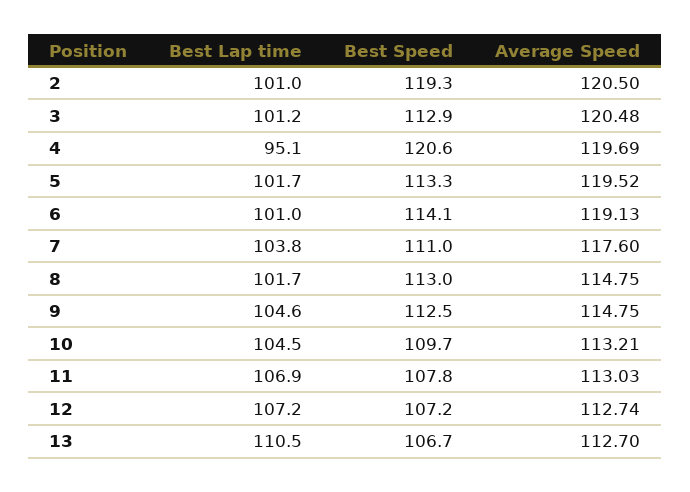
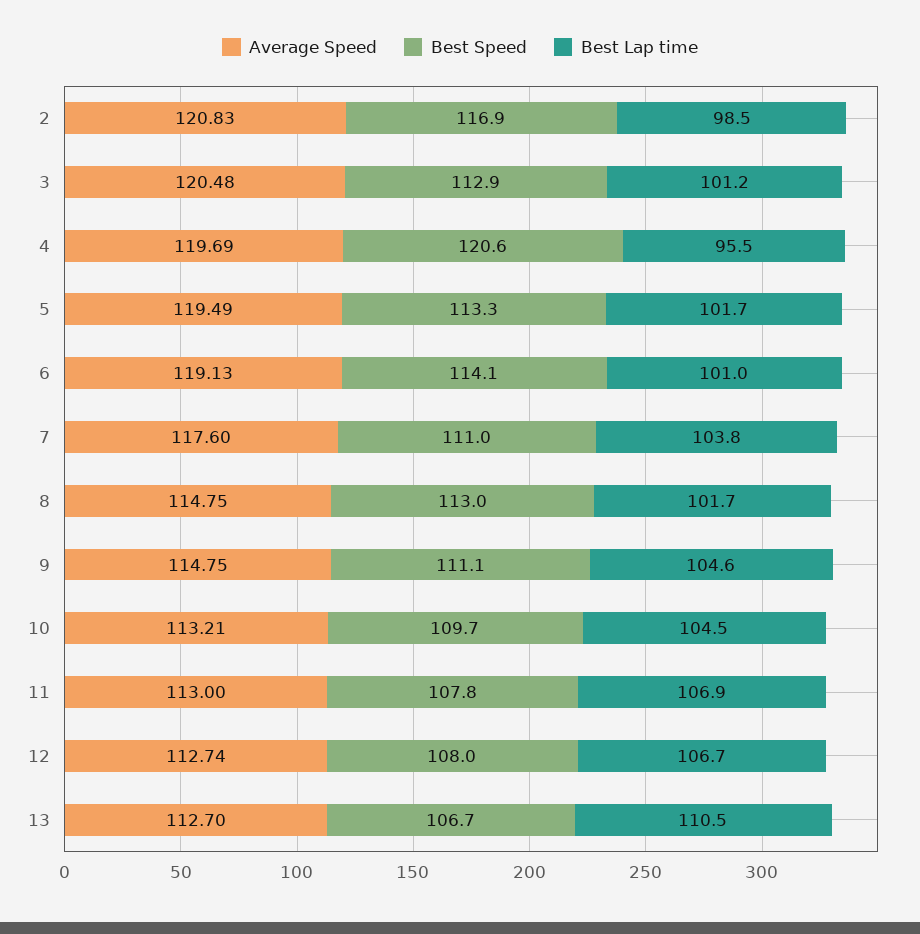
Best Lap time, 2: 101 -> 98.5
Best Speed, 2: 119.3 -> 116.9
Average Speed, 2: 120.5 -> 120.83
Best Lap time, 4: 95.1 -> 95.5
Average Speed, 5: 119.52 -> 119.49
Best Speed, 9: 112.5 -> 111.1
Average Speed, 11: 113.03 -> 113
Best Lap time, 12: 107.2 -> 106.7
Best Speed, 12: 107.2 -> 108

